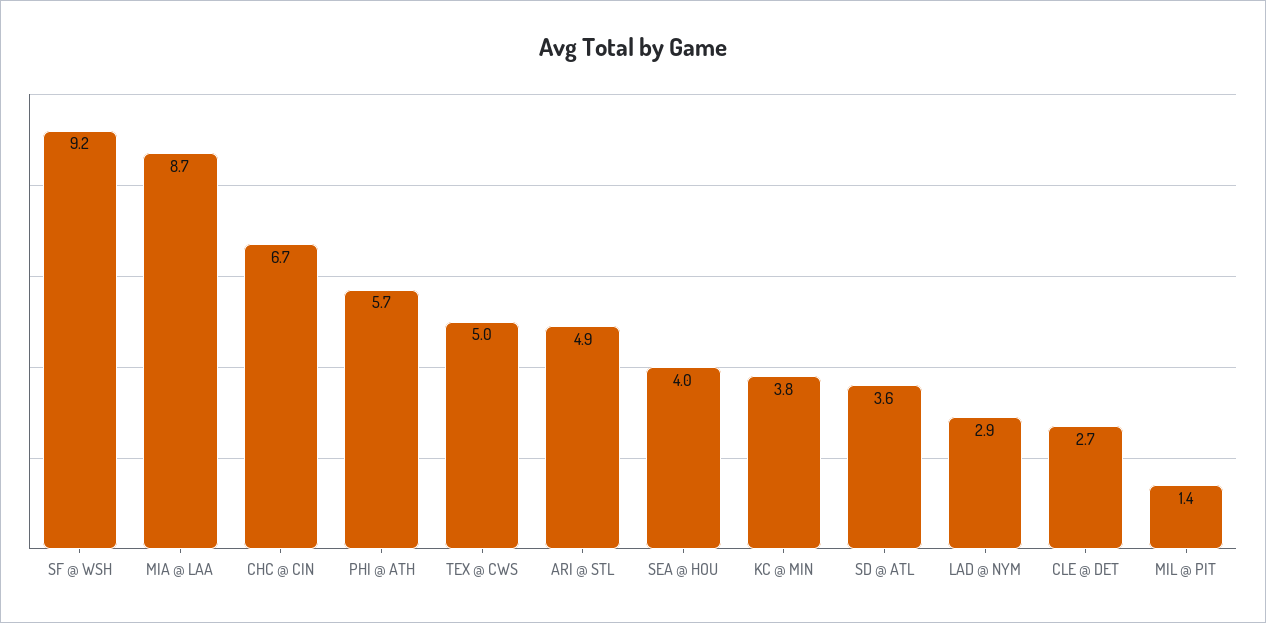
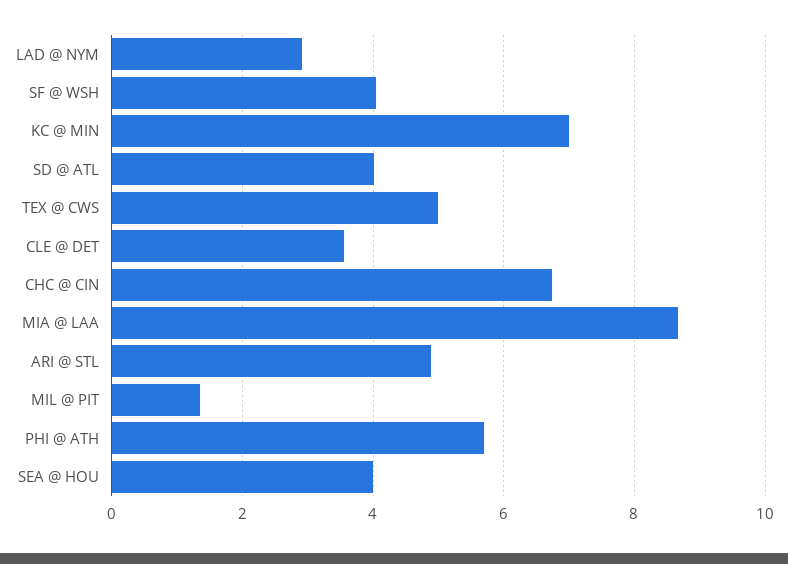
SF @ WSH: 9.2 -> 4
KC @ MIN: 3.8 -> 7
SD @ ATL: 3.6 -> 4
CLE @ DET: 2.7 -> 3.6

